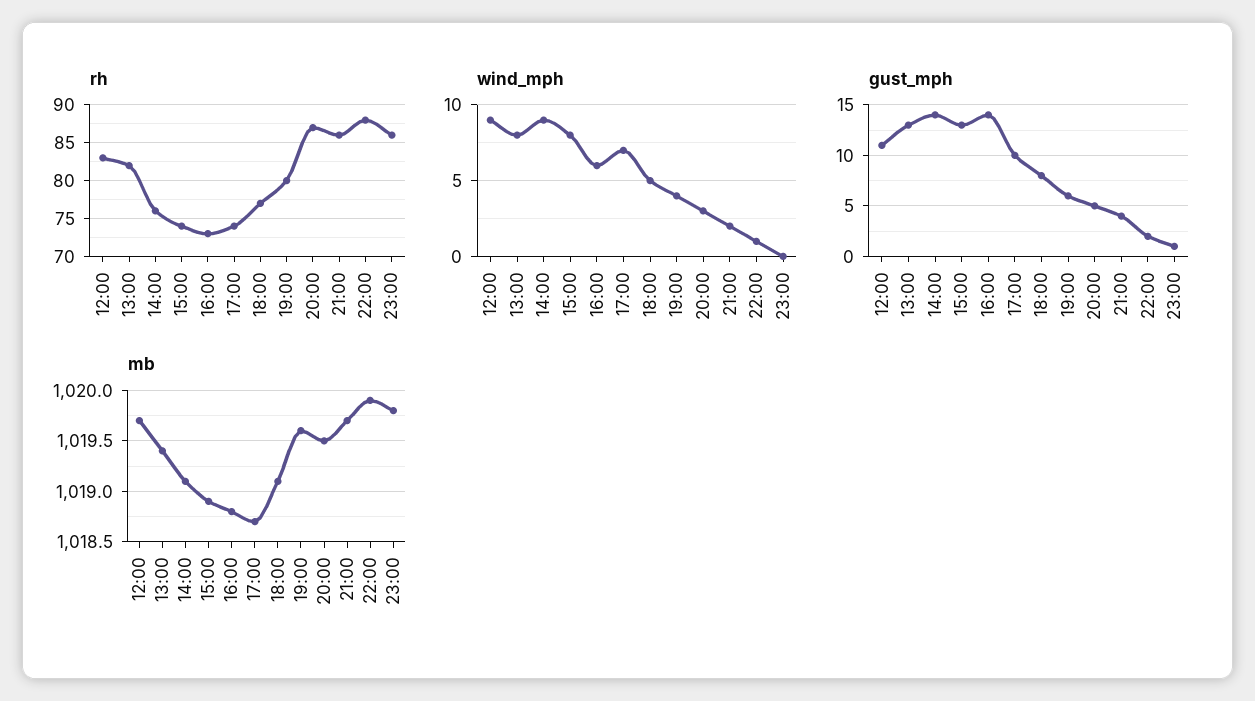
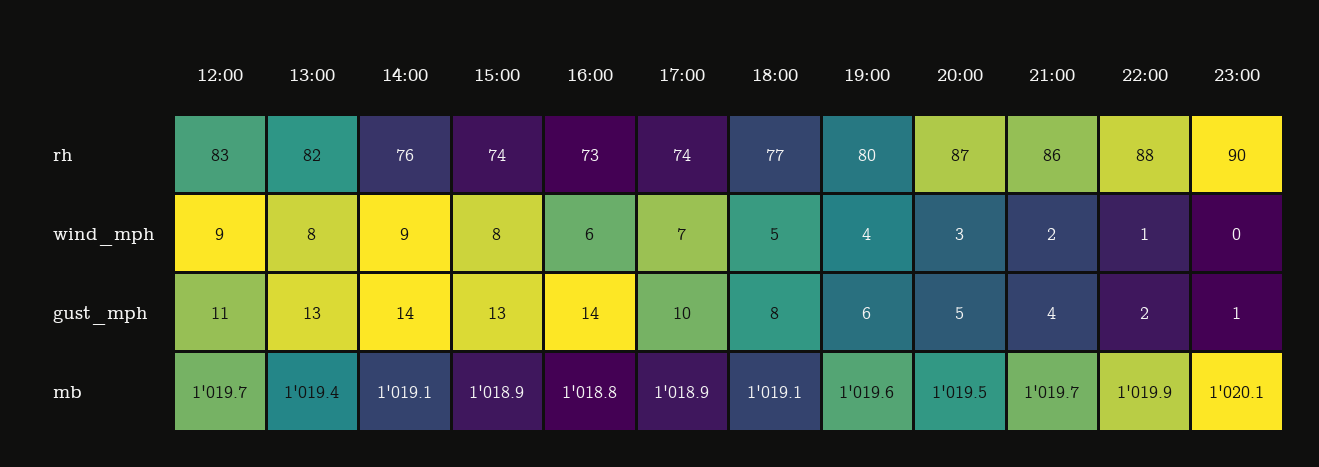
rh, 23:00: 86 -> 90
mb, 17:00: 1018.7 -> 1018.9
mb, 23:00: 1019.8 -> 1020.1

